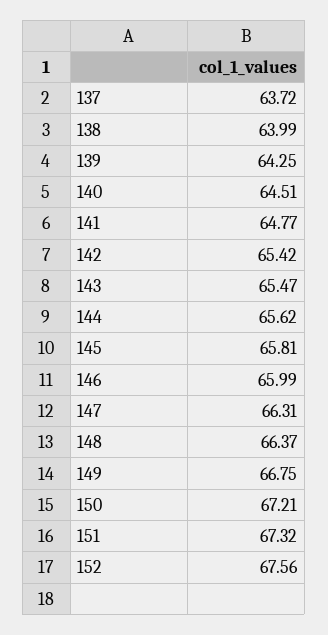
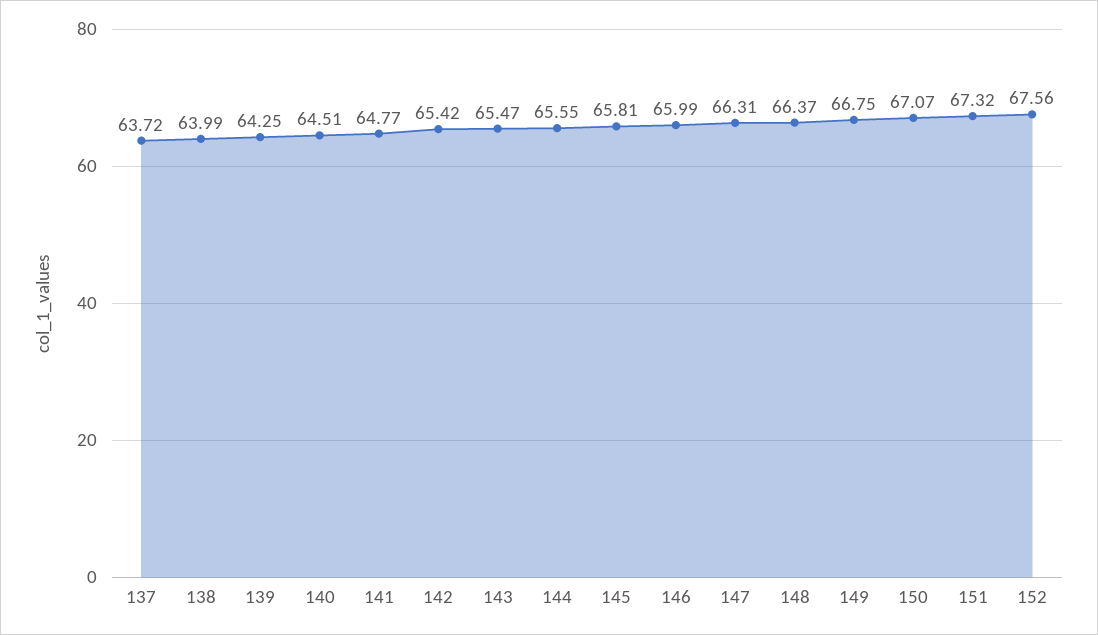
144: 65.62 -> 65.55
150: 67.21 -> 67.07

